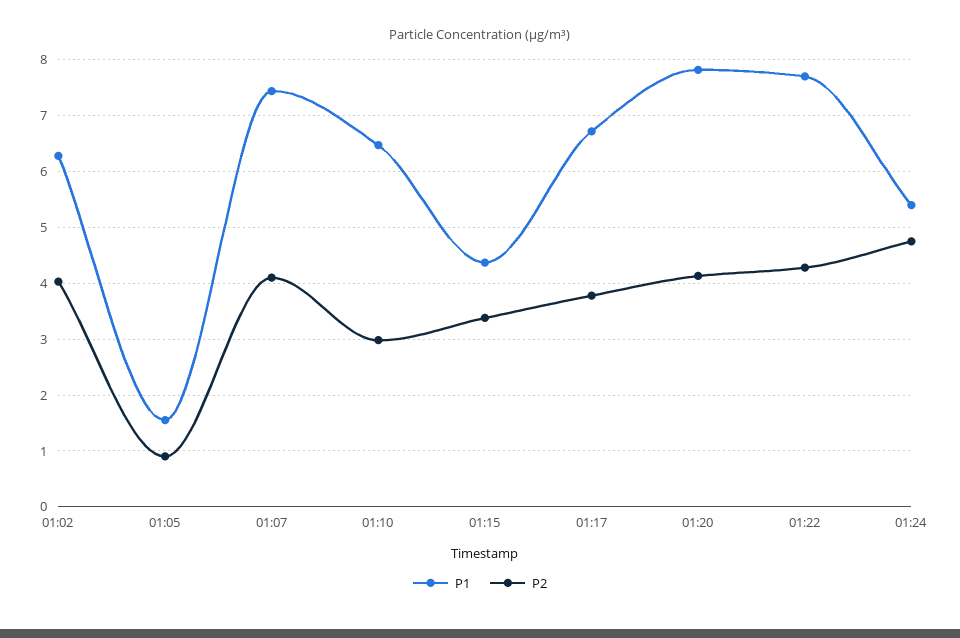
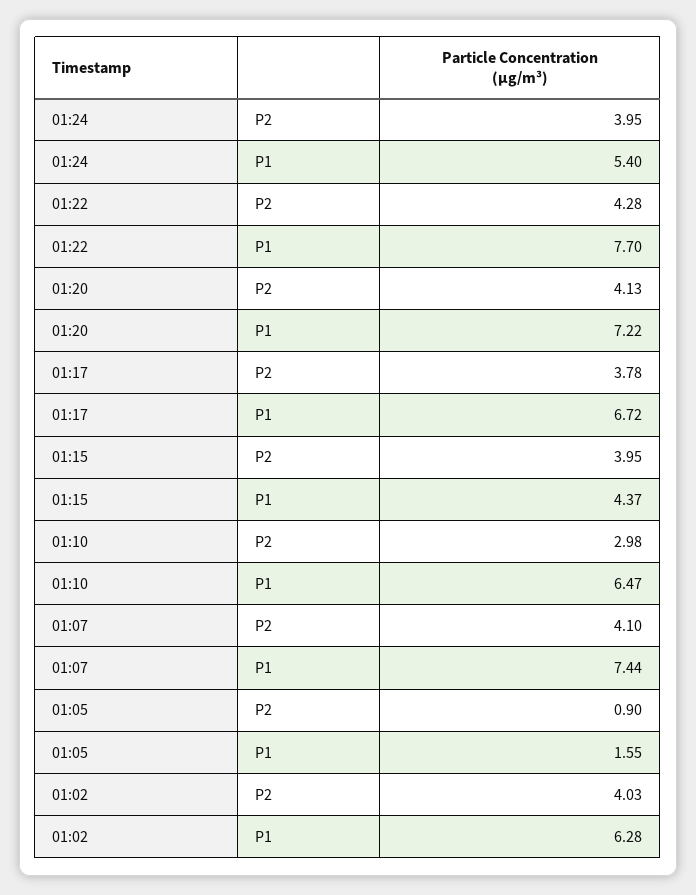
P2, 01:15: 3.4 -> 3.95
P1, 01:20: 7.8 -> 7.22
P2, 01:24: 4.8 -> 3.95

